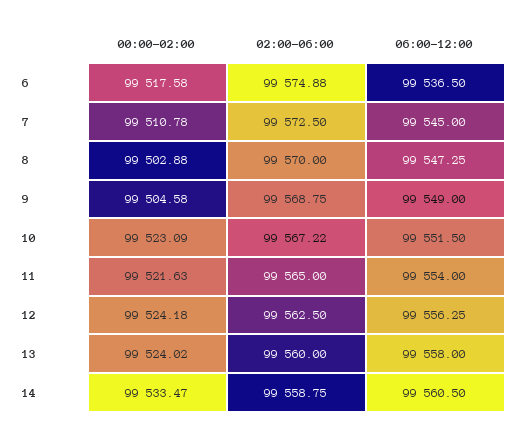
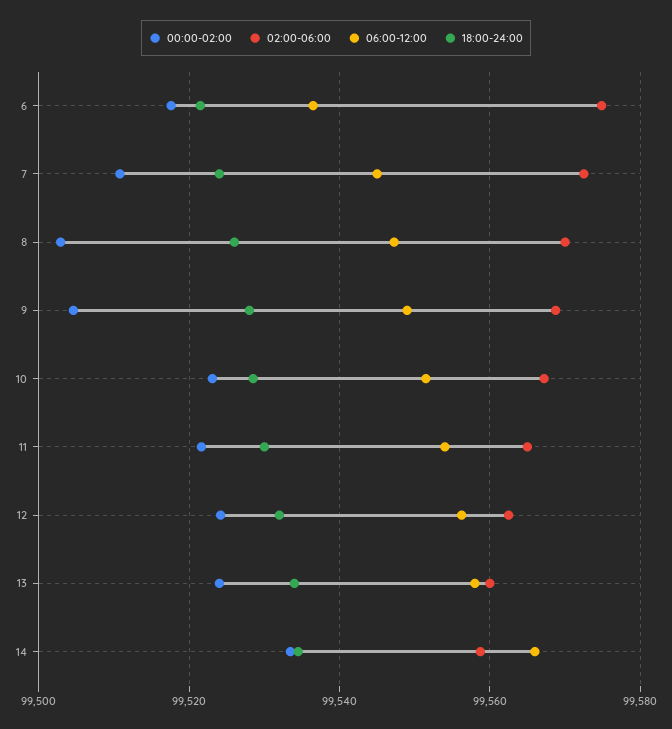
06:00-12:00, 14: 99560.5 -> 99566
18:00-24:00, 6: none -> 99522
18:00-24:00, 7: none -> 99524
18:00-24:00, 8: none -> 99526
18:00-24:00, 9: none -> 99528
18:00-24:00, 10: none -> 99528
18:00-24:00, 11: none -> 99530
18:00-24:00, 12: none -> 99532
18:00-24:00, 13: none -> 99534
18:00-24:00, 14: none -> 99534

